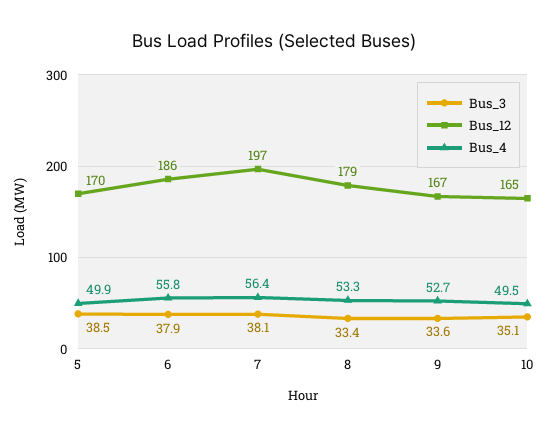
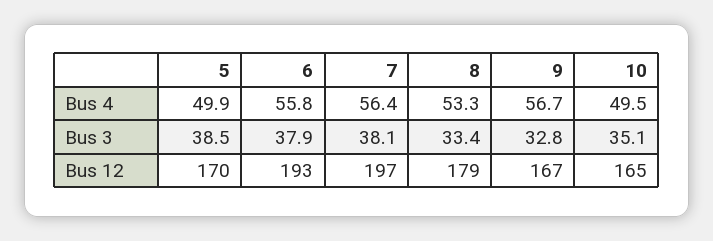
Bus_12, 6: 186 -> 193
Bus_3, 9: 33.6 -> 32.8
Bus_4, 9: 52.7 -> 56.7

